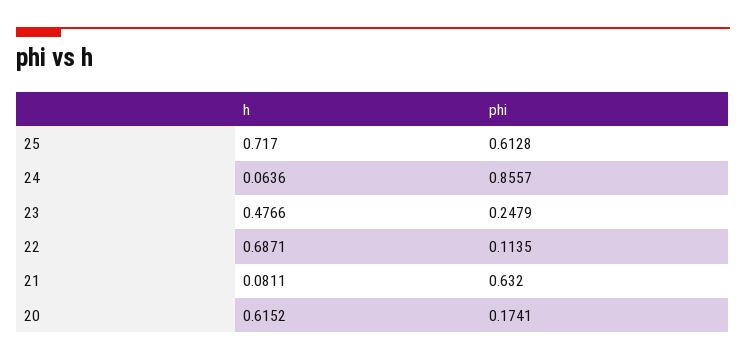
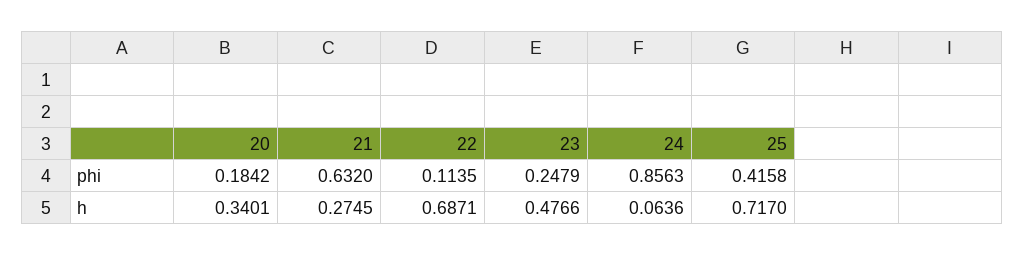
phi, 25: 0.6128 -> 0.4158
phi, 24: 0.8557 -> 0.8563
h, 21: 0.0811 -> 0.2745
h, 20: 0.6152 -> 0.3401
phi, 20: 0.1741 -> 0.1842

